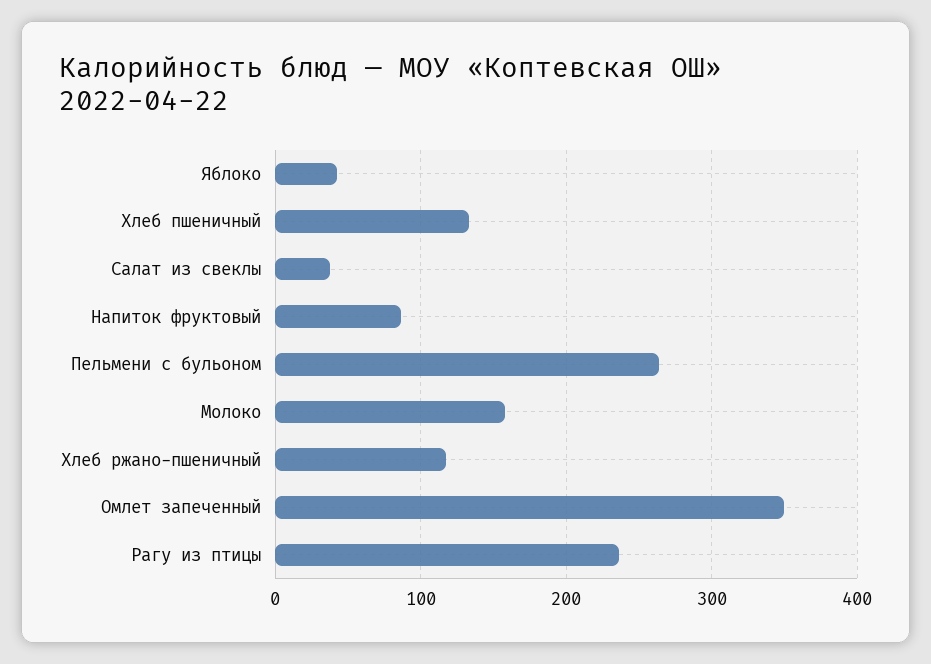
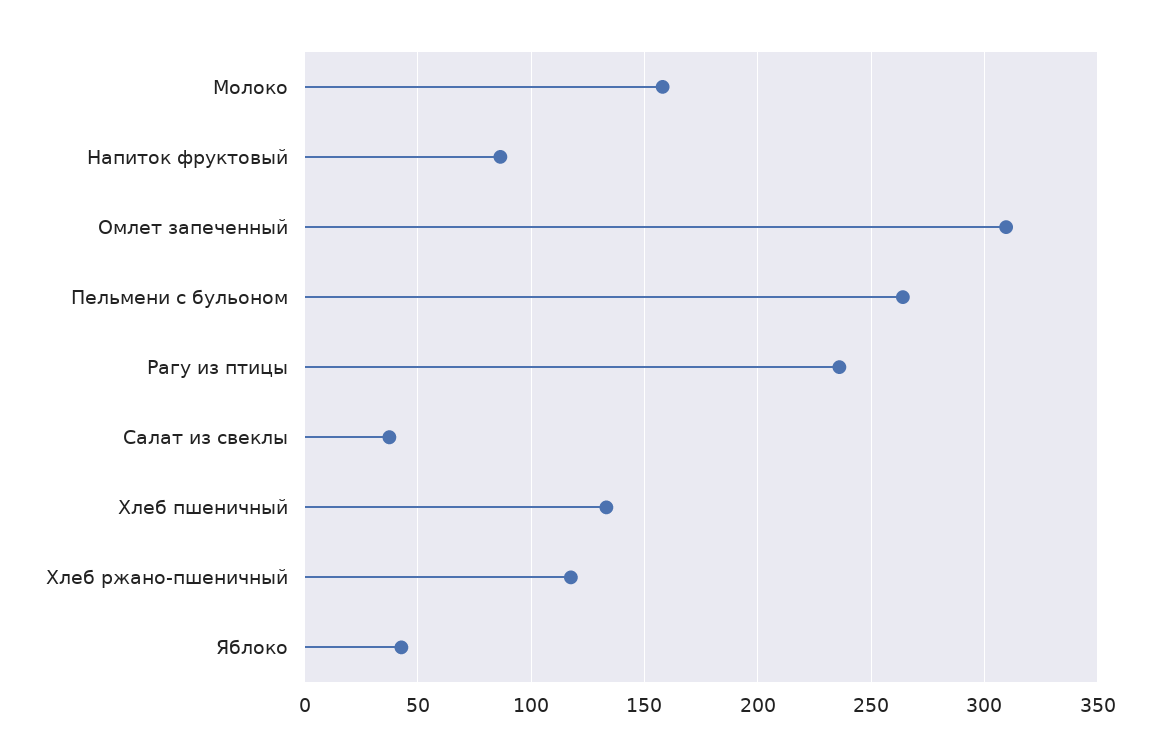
Омлет запеченный: 350 -> 310

